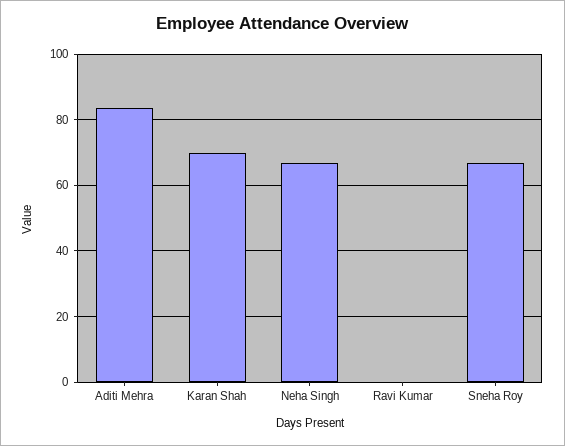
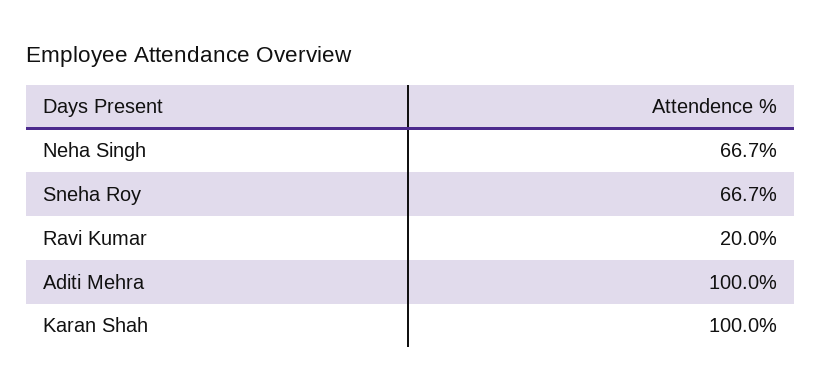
Aditi Mehra: 84 -> 100
Karan Shah: 70 -> 100
Ravi Kumar: 0 -> 20

